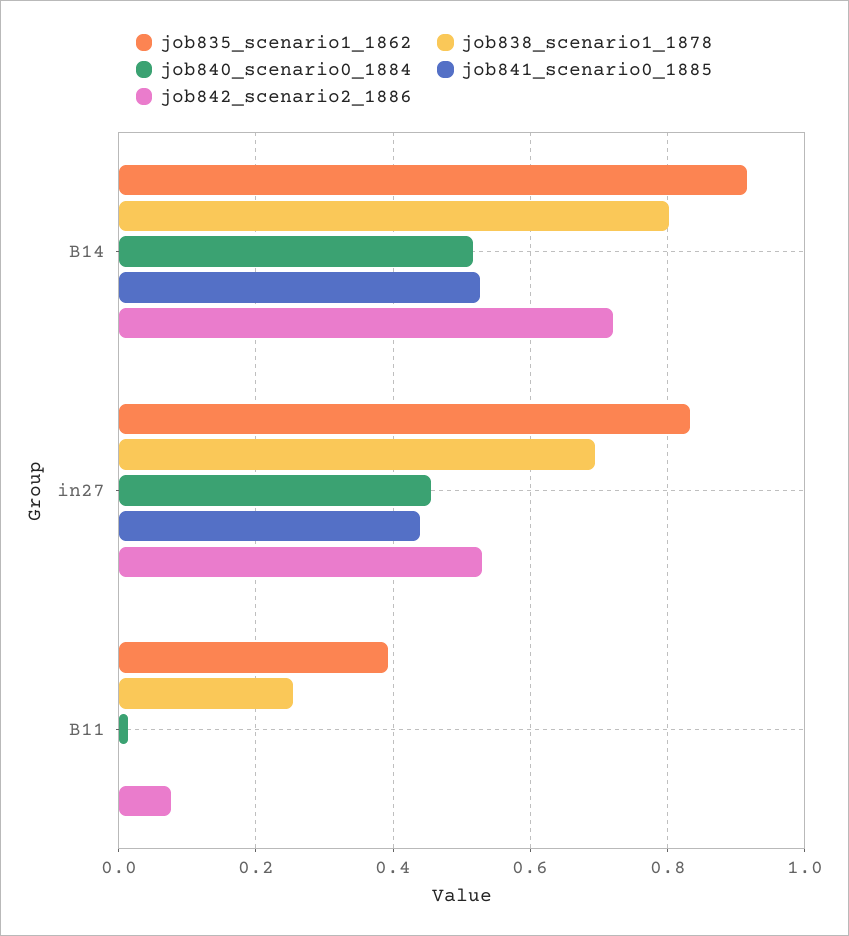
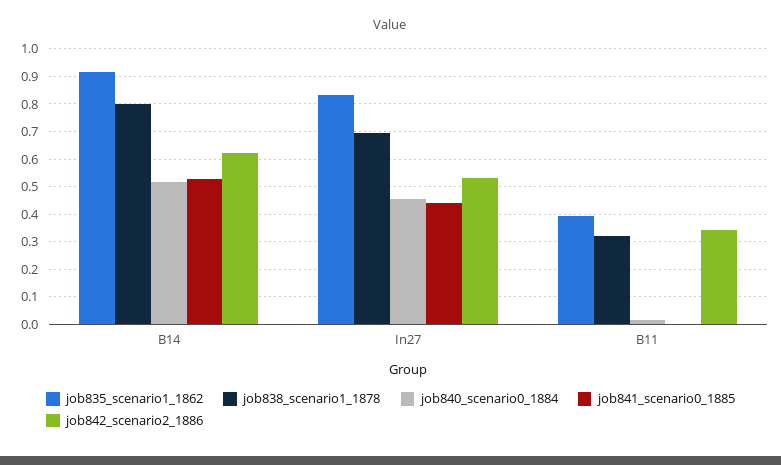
job842_scenario2_1886, B14: 0.72 -> 0.625
job838_scenario1_1878, B11: 0.26 -> 0.325
job842_scenario2_1886, B11: 0.08 -> 0.35

